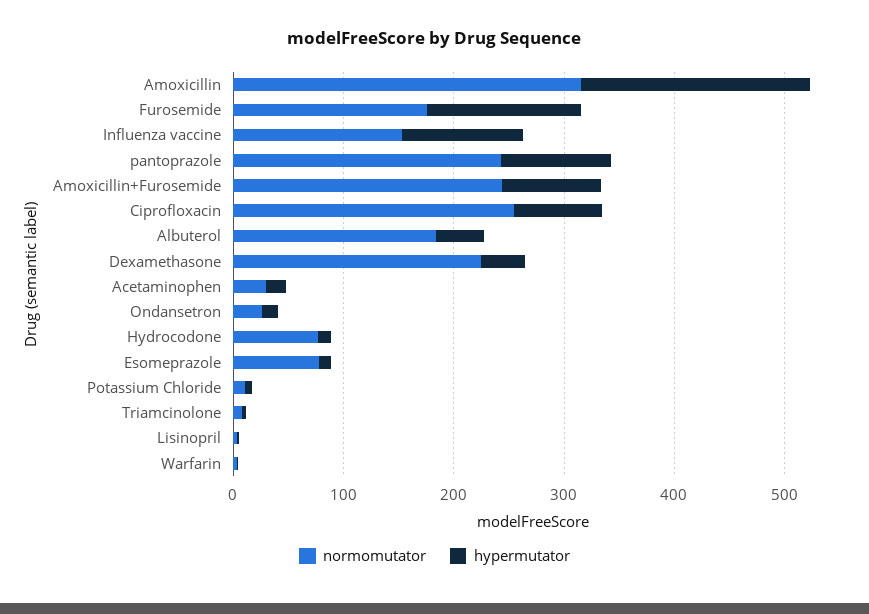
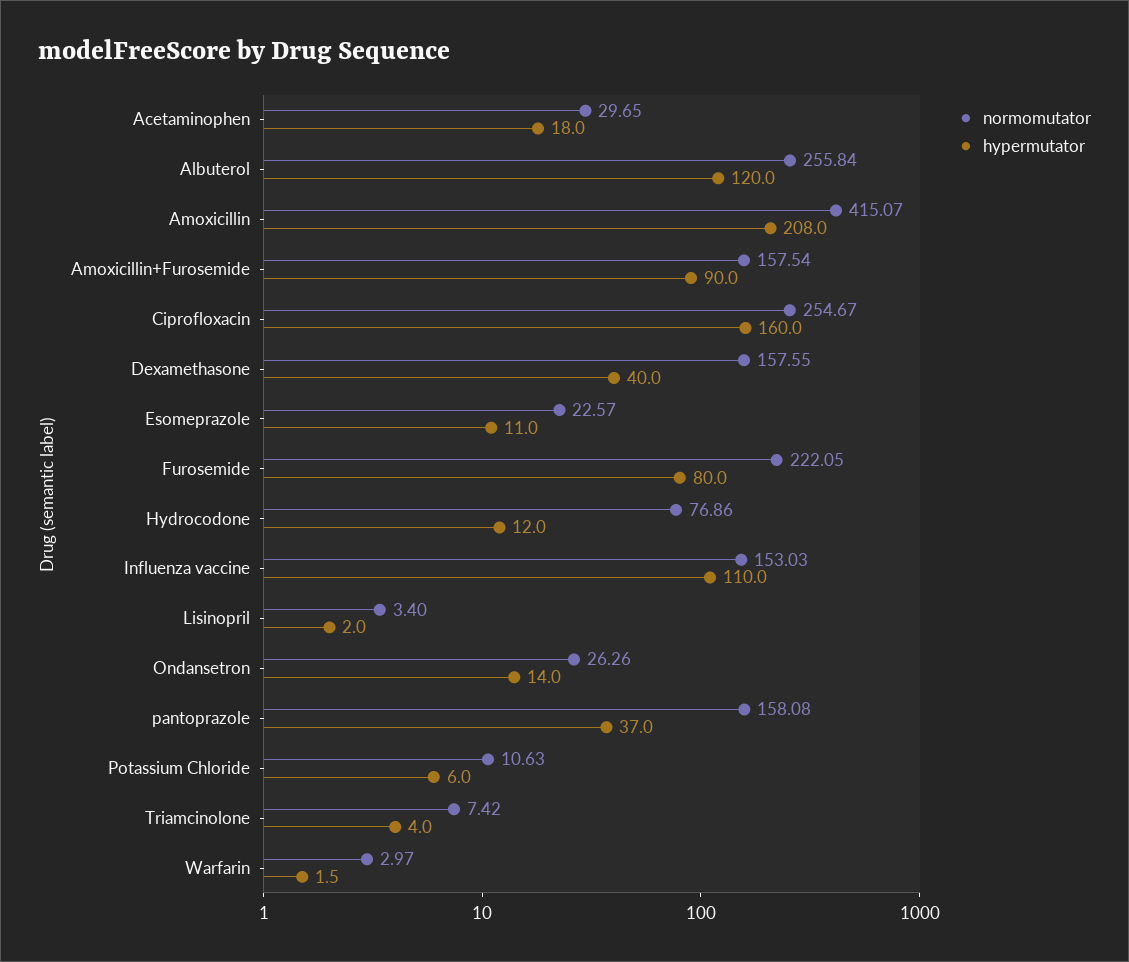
normomutator, Amoxicillin: 320 -> 415.07
normomutator, Furosemide: 180 -> 222.05
hypermutator, Furosemide: 140 -> 80
normomutator, pantoprazole: 240 -> 158.08
hypermutator, pantoprazole: 100 -> 37
normomutator, Amoxicillin+Furosemide: 240 -> 157.54
hypermutator, Ciprofloxacin: 80 -> 160
normomutator, Albuterol: 180 -> 255.84
hypermutator, Albuterol: 40 -> 120
normomutator, Dexamethasone: 220 -> 157.55
normomutator, Esomeprazole: 80 -> 22.57

